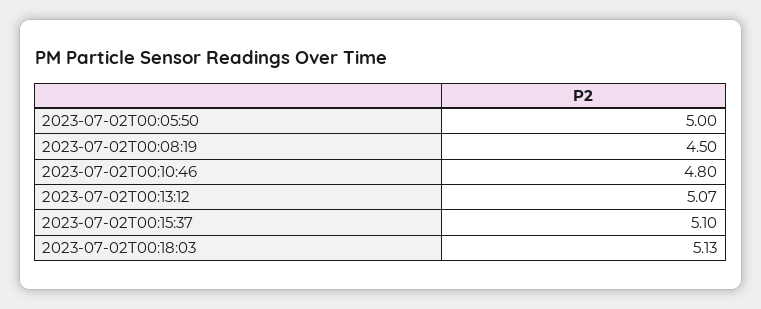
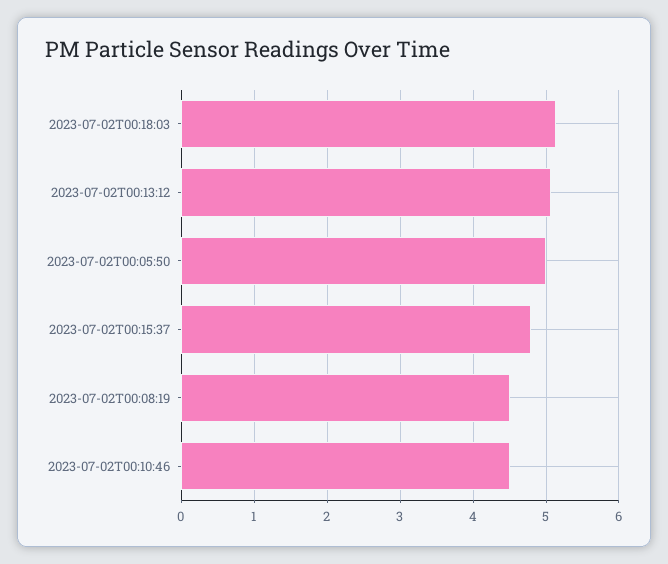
2023-07-02T00:10:46: 4.8 -> 4.5
2023-07-02T00:15:37: 5.1 -> 4.8

